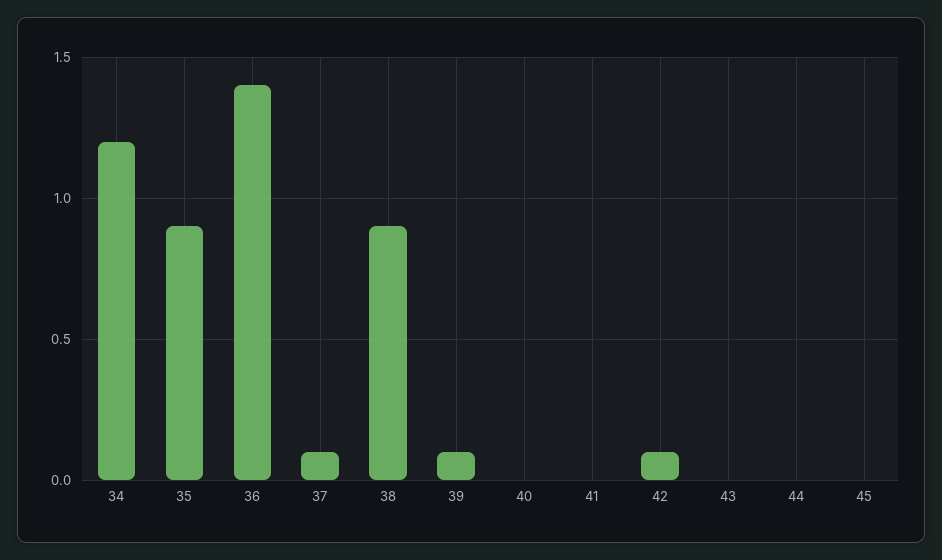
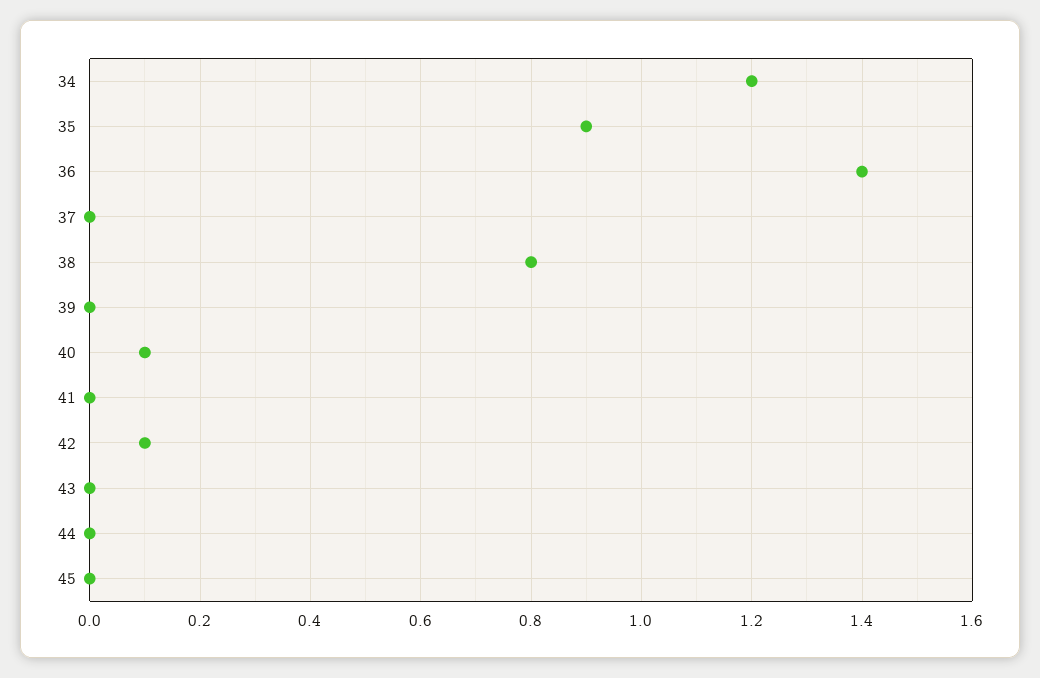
37: 0.1 -> 0
38: 0.9 -> 0.8
39: 0.1 -> 0
40: 0 -> 0.1

